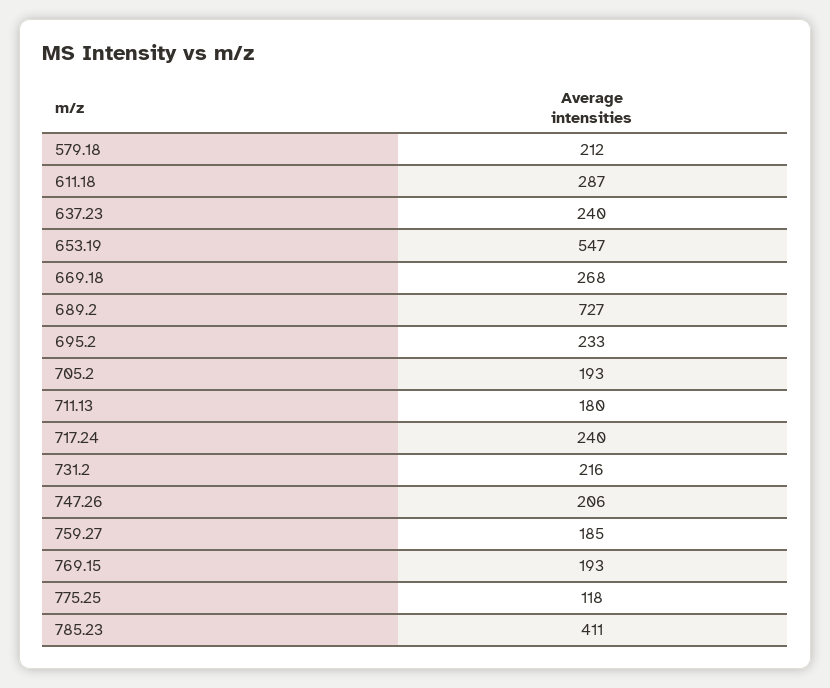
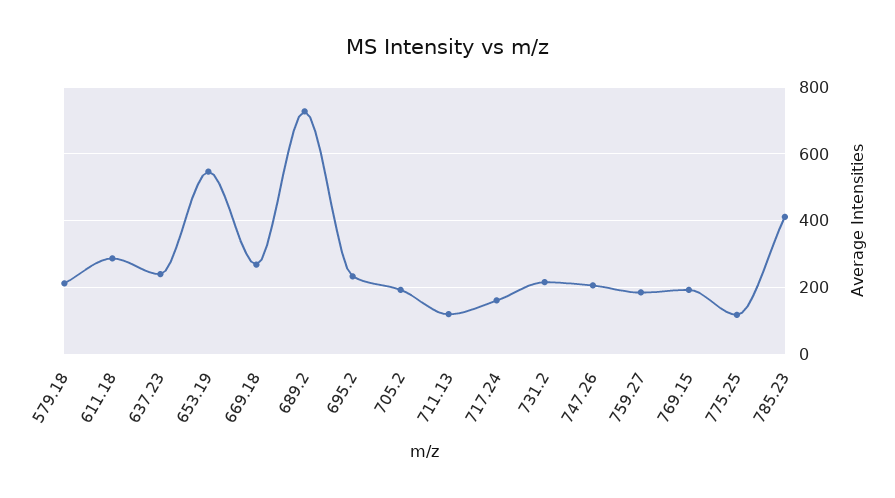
711.13: 180 -> 120
717.24: 240 -> 160

